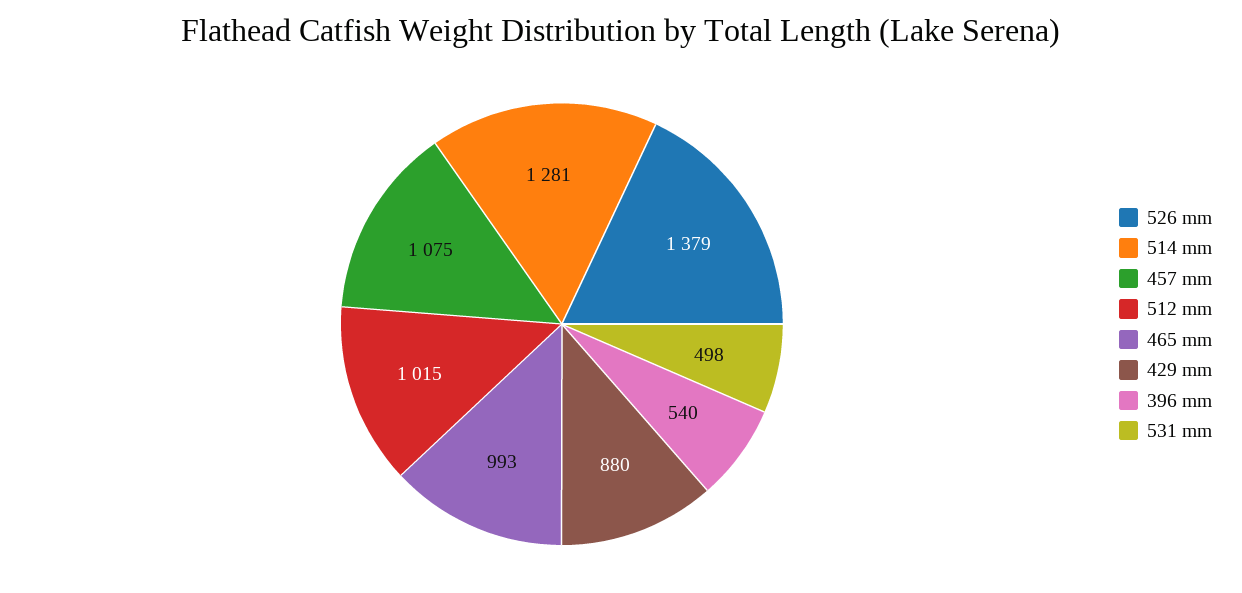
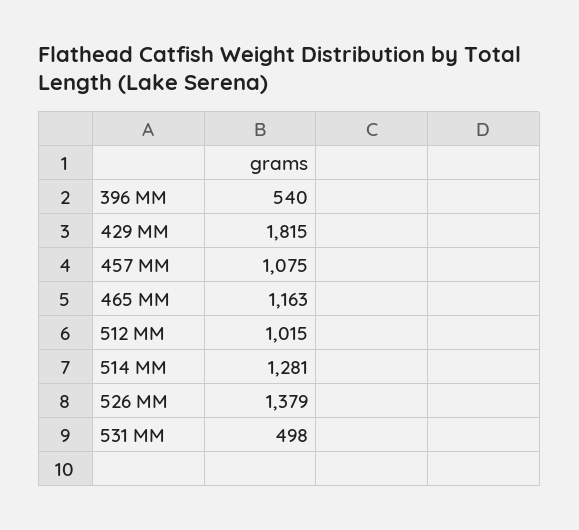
465 mm: 993 -> 1163
429 mm: 880 -> 1815

